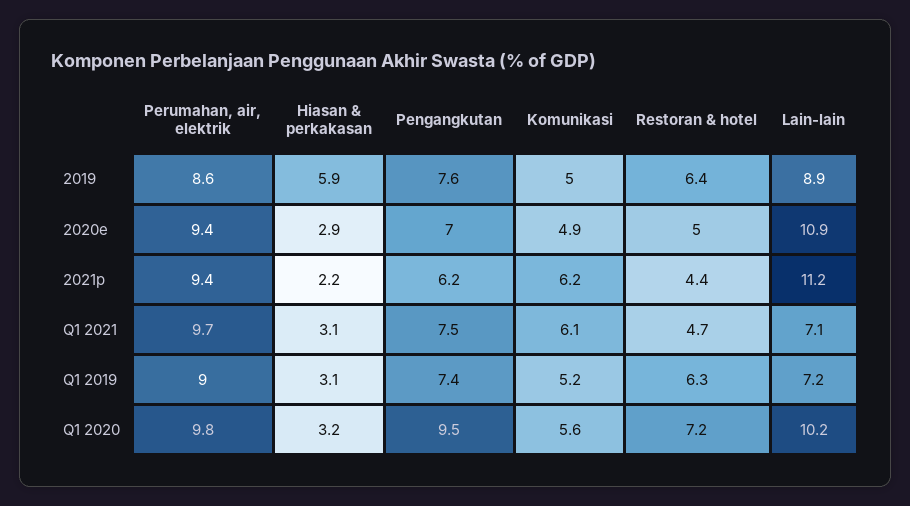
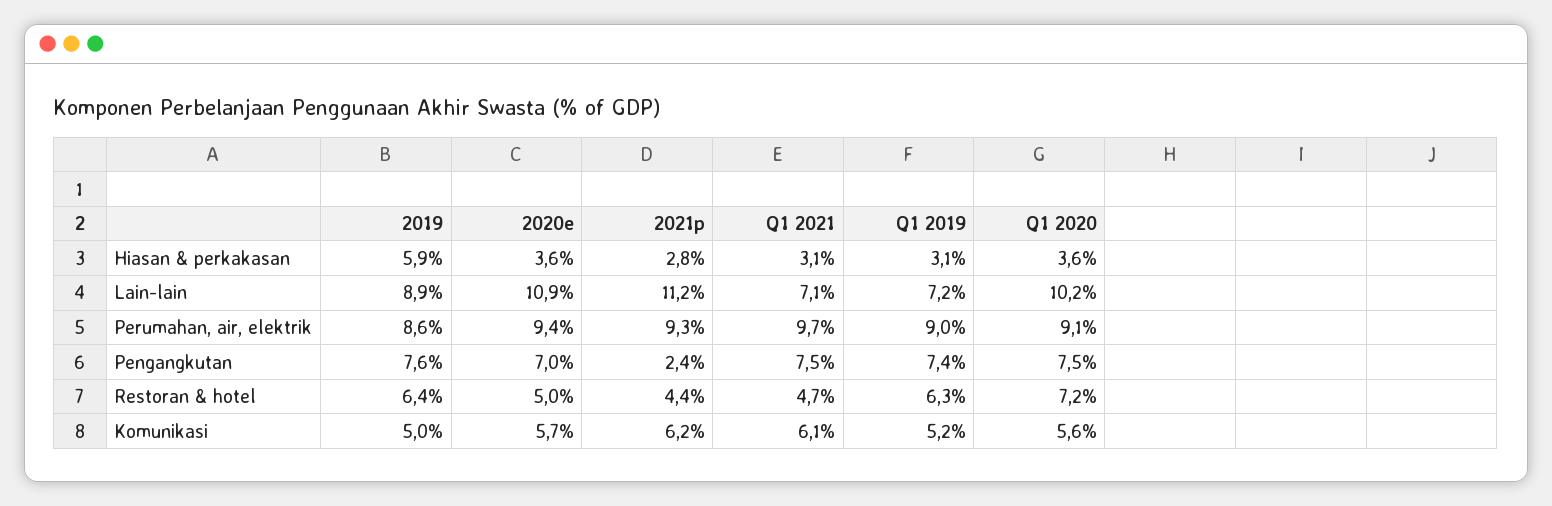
Hiasan & perkakasan, 2020e: 2.9 -> 3.6
Komunikasi, 2020e: 4.9 -> 5.7
Perumahan, air, elektrik, 2021p: 9.4 -> 9.3
Hiasan & perkakasan, 2021p: 2.2 -> 2.8
Pengangkutan, 2021p: 6.2 -> 2.4
Perumahan, air, elektrik, Q1 2020: 9.8 -> 9.1
Hiasan & perkakasan, Q1 2020: 3.2 -> 3.6
Pengangkutan, Q1 2020: 9.5 -> 7.5

